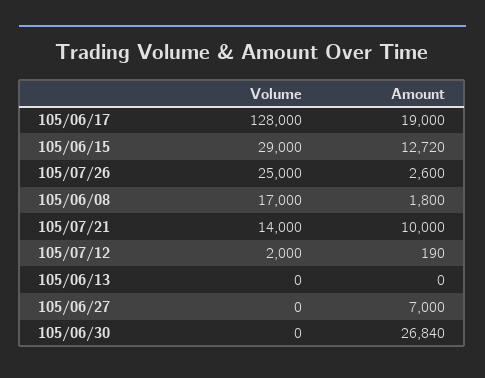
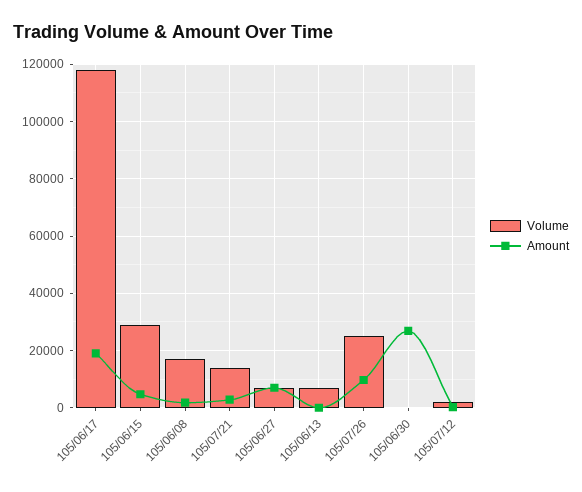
Volume, 105/06/17: 128000 -> 117500
Amount, 105/06/15: 12720 -> 5000
Amount, 105/07/26: 2600 -> 10000
Amount, 105/07/21: 10000 -> 2500
Volume, 105/06/13: 0 -> 7500
Volume, 105/06/27: 0 -> 7500

